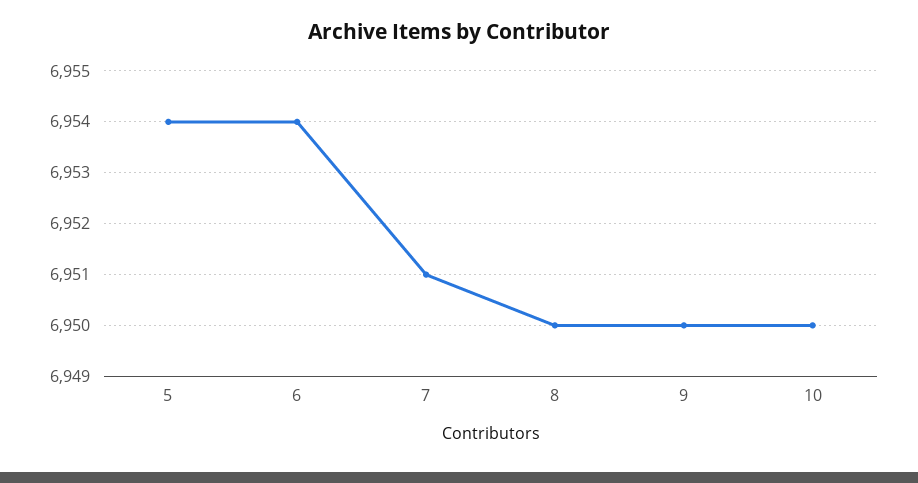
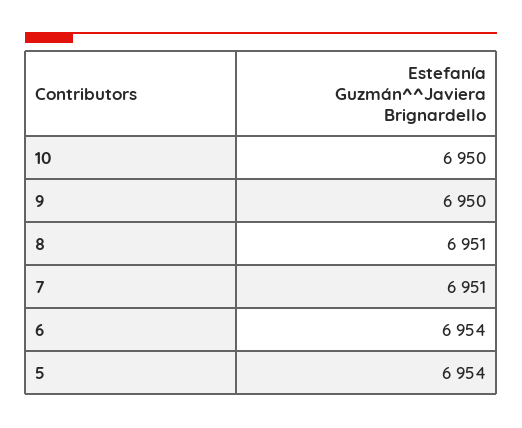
8: 6950 -> 6951

